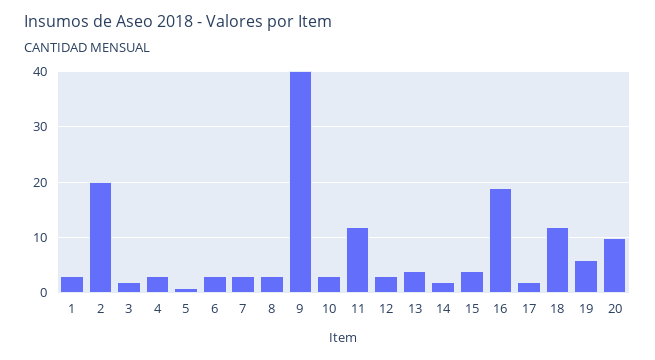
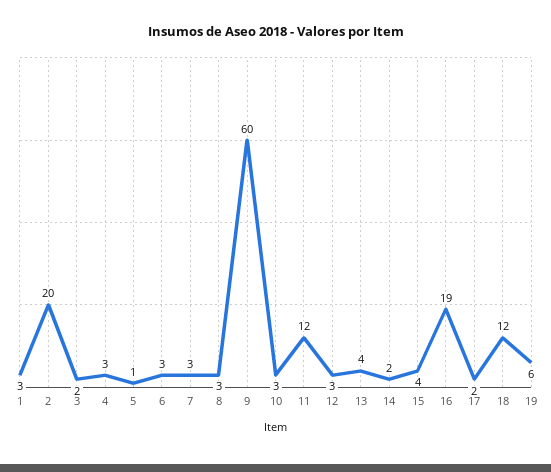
9: 40 -> 60
20: 10 -> none

